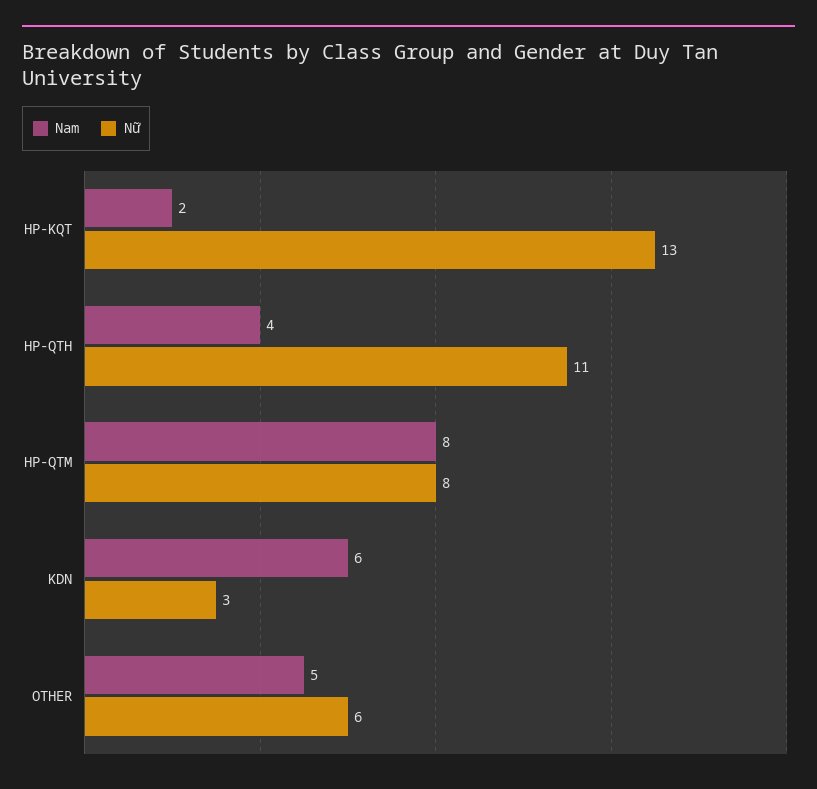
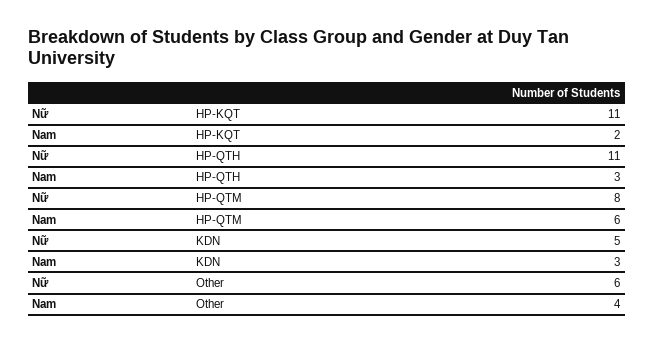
Nữ, HP-KQT: 13 -> 11
Nam, HP-QTH: 4 -> 3
Nam, HP-QTM: 8 -> 6
Nam, KDN: 6 -> 3
Nữ, KDN: 3 -> 5
Nam, OTHER: 5 -> 4

